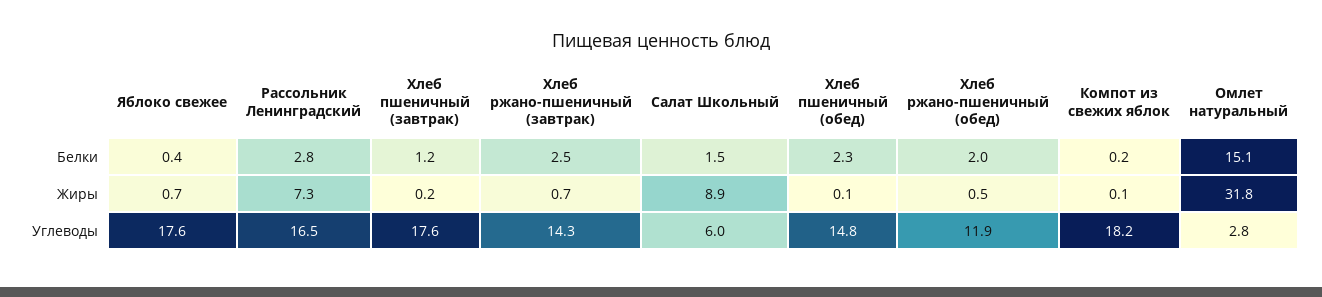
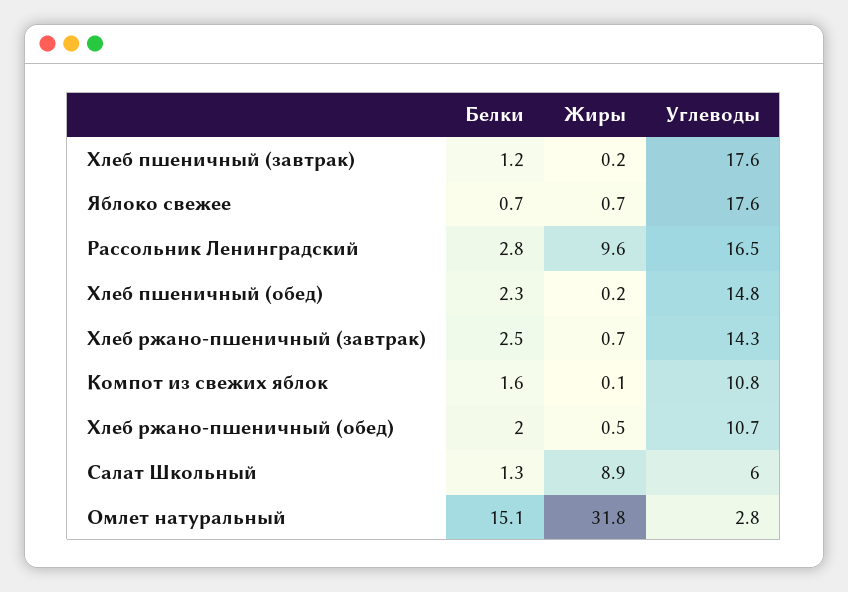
Яблоко свежее, Белки: 0.4 -> 0.7
Салат Школьный, Белки: 1.5 -> 1.3
Компот из свежих яблок, Белки: 0.2 -> 1.6
Рассольник Ленинградский, Жиры: 7.3 -> 9.6
Хлеб пшеничный (обед), Жиры: 0.1 -> 0.2
Хлеб ржано-пшеничный (обед), Углеводы: 11.9 -> 10.7
Компот из свежих яблок, Углеводы: 18.2 -> 10.8

